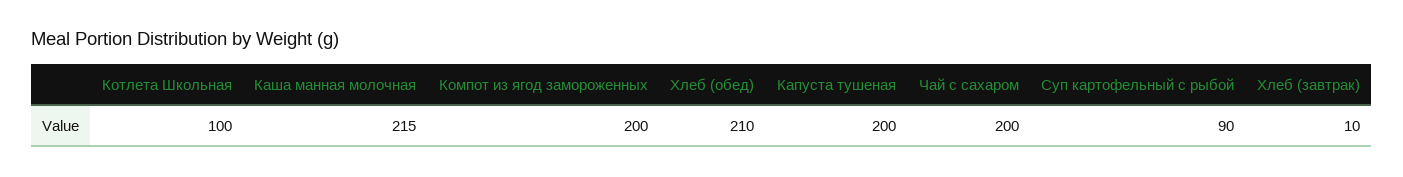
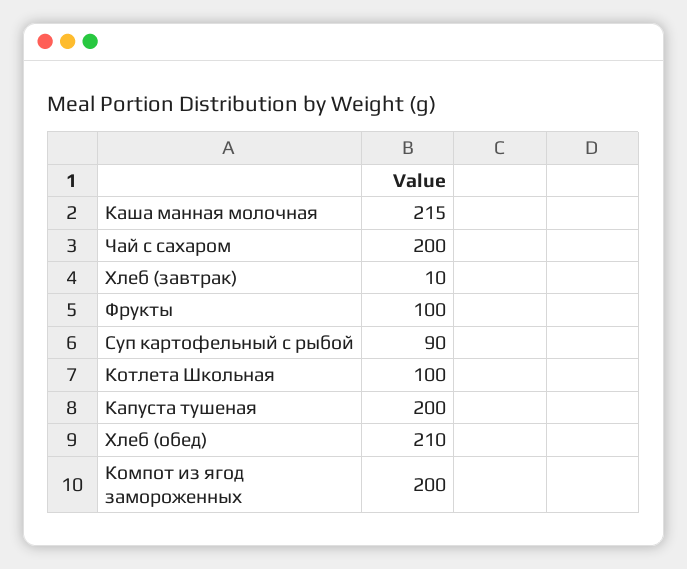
Фрукты: none -> 100

